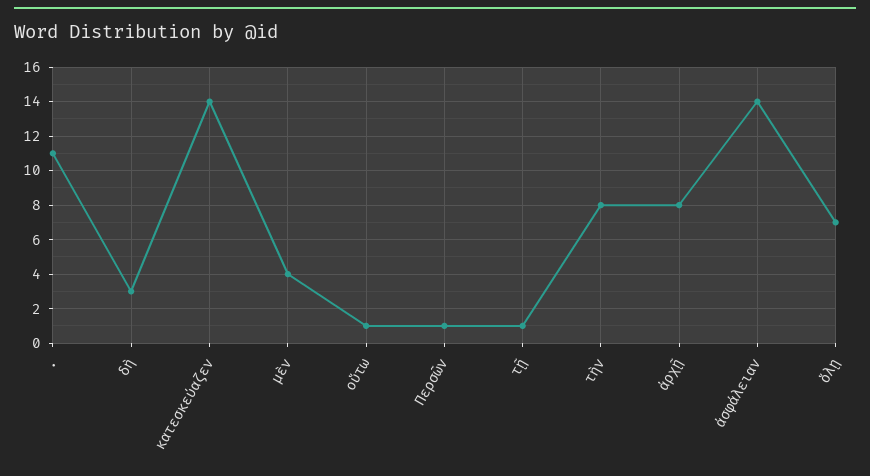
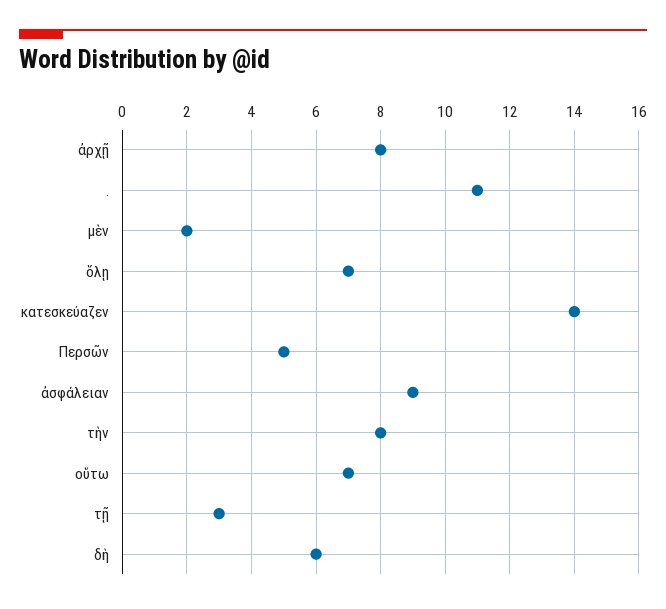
δὴ: 3 -> 6
μὲν: 4 -> 2
οὕτω: 1 -> 7
Περσῶν: 1 -> 5
τῇ: 1 -> 3
ἀσφάλειαν: 14 -> 9

